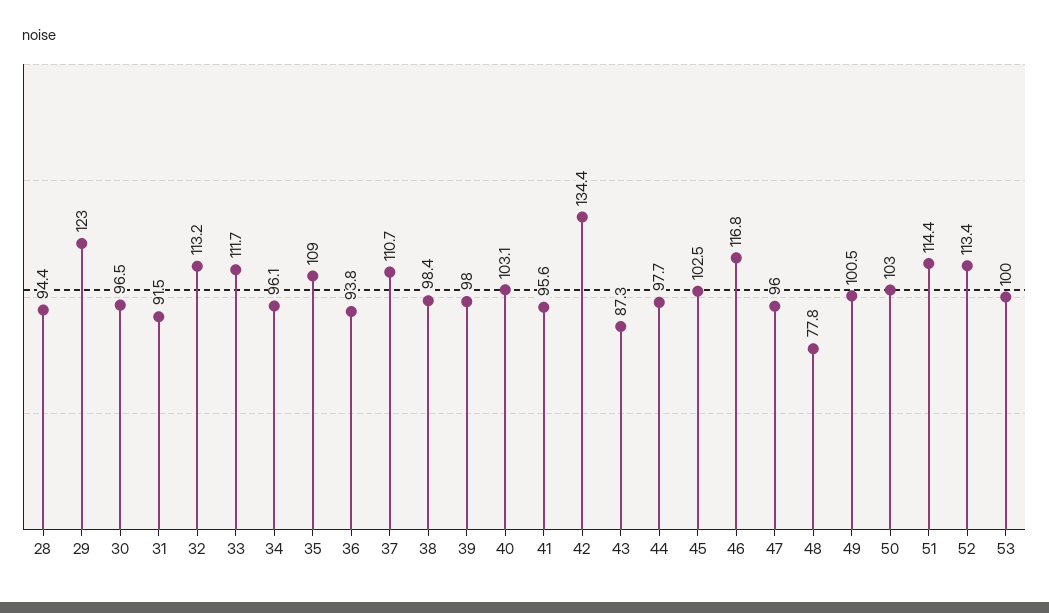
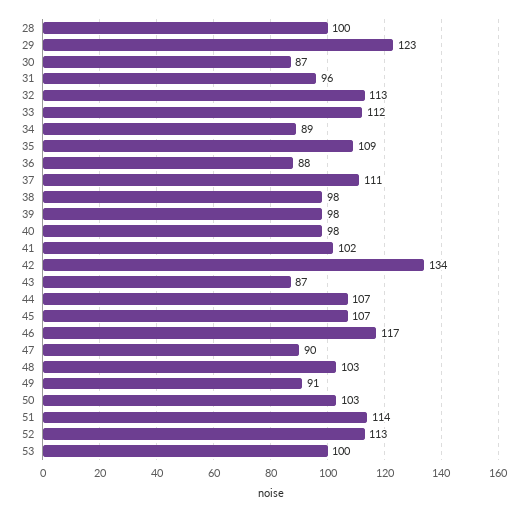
28: 94.4 -> 100
30: 96.5 -> 87
31: 91.5 -> 96
34: 96.1 -> 89
36: 93.8 -> 88
40: 103.1 -> 98
41: 95.6 -> 102
44: 97.7 -> 107
45: 102.5 -> 107
47: 96 -> 90
48: 77.8 -> 103
49: 100.5 -> 91

